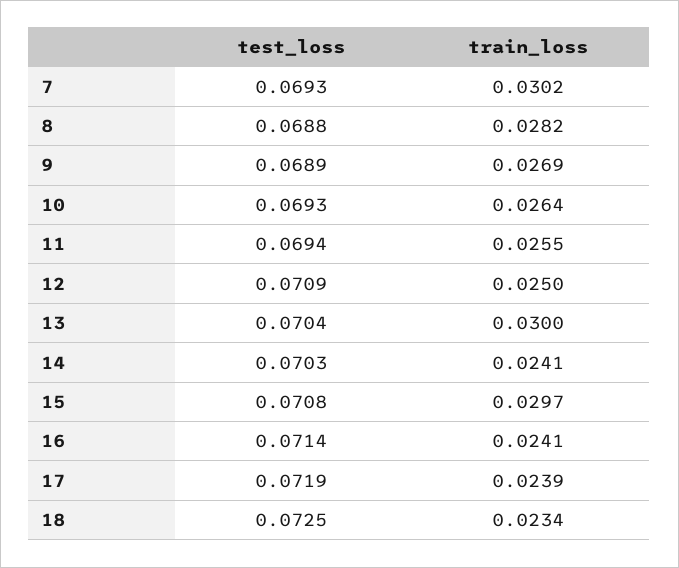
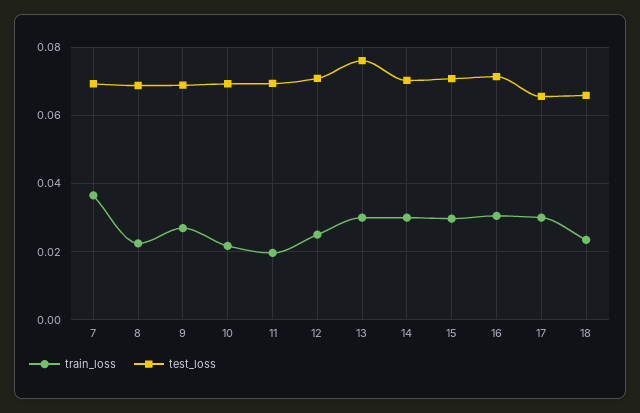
train_loss, 7: 0.0302 -> 0.036
train_loss, 8: 0.0282 -> 0.022
train_loss, 10: 0.0264 -> 0.022
train_loss, 11: 0.0255 -> 0.02
test_loss, 13: 0.0704 -> 0.076
train_loss, 14: 0.0241 -> 0.03
train_loss, 16: 0.0241 -> 0.03
test_loss, 17: 0.0719 -> 0.066
train_loss, 17: 0.0239 -> 0.03
test_loss, 18: 0.0725 -> 0.066

